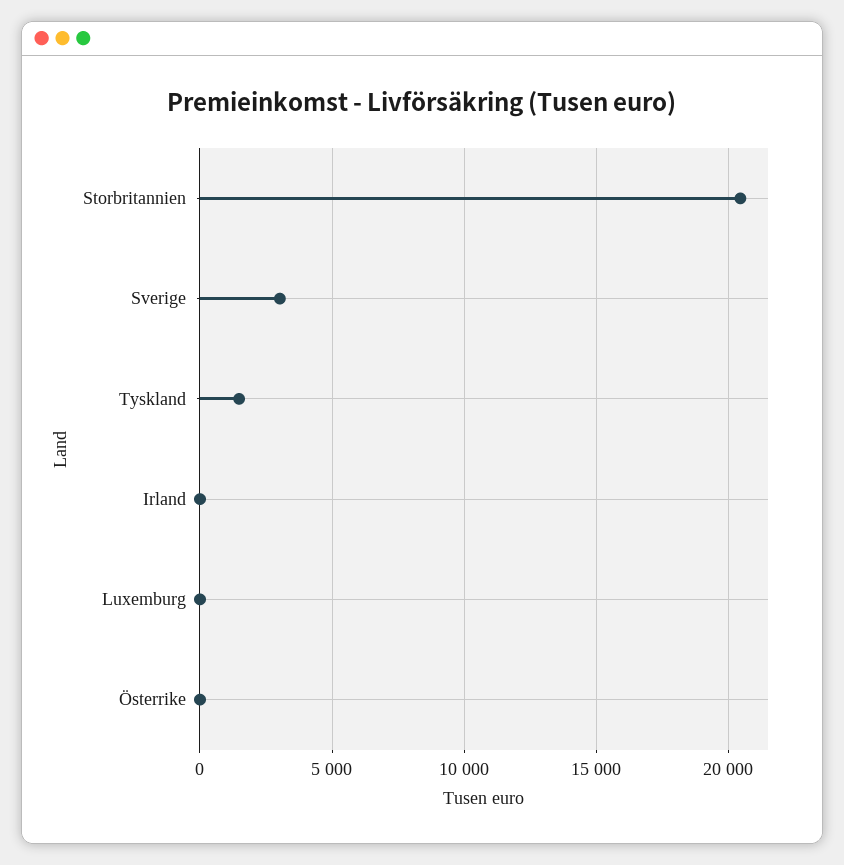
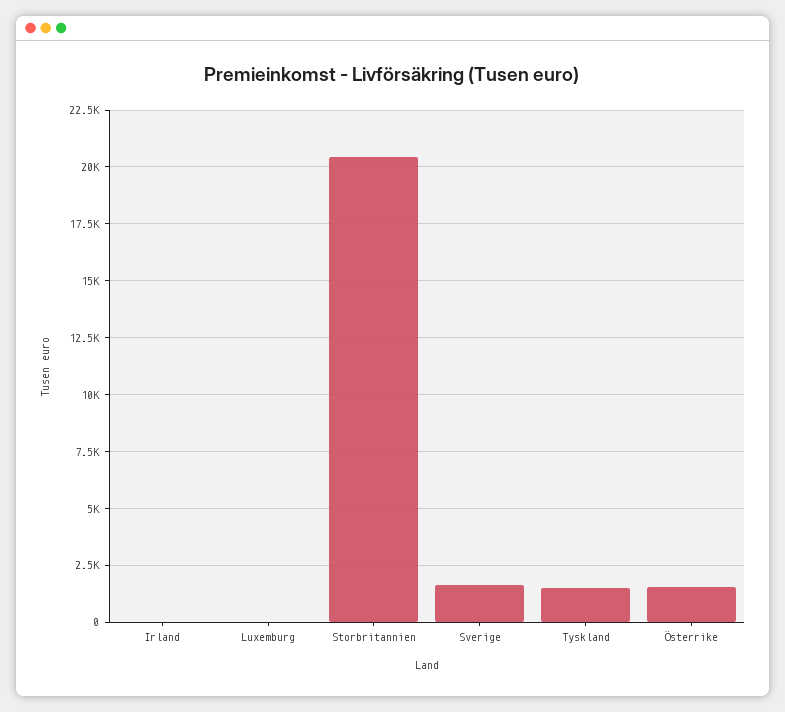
Sverige: 3000 -> 1500
Österrike: 0 -> 1500

